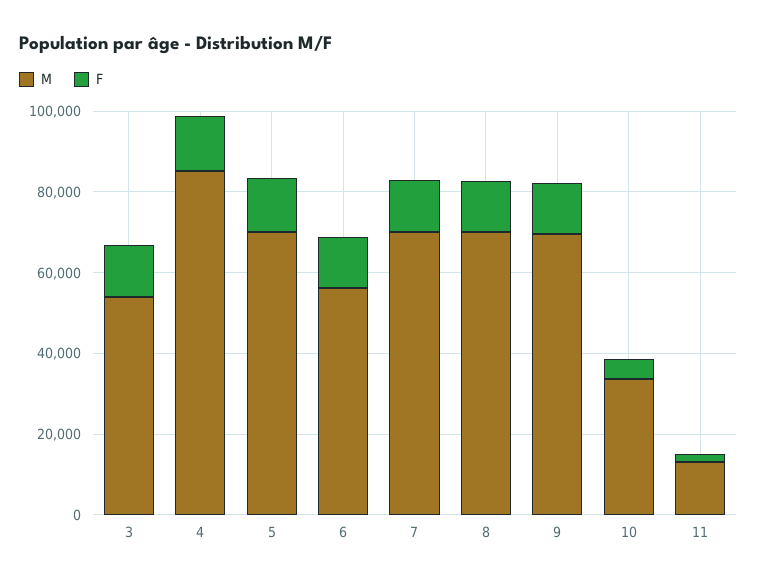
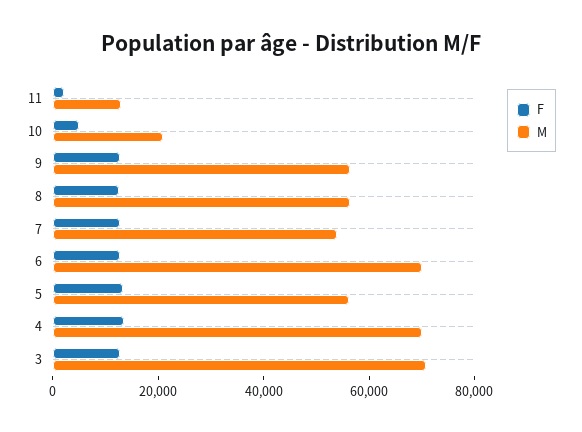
M, 3: 55000 -> 70000
M, 4: 85000 -> 70000
M, 5: 70000 -> 55000
M, 6: 55000 -> 70000
M, 7: 70000 -> 55000
M, 8: 70000 -> 55000
M, 9: 70000 -> 55000
M, 10: 35000 -> 20000

